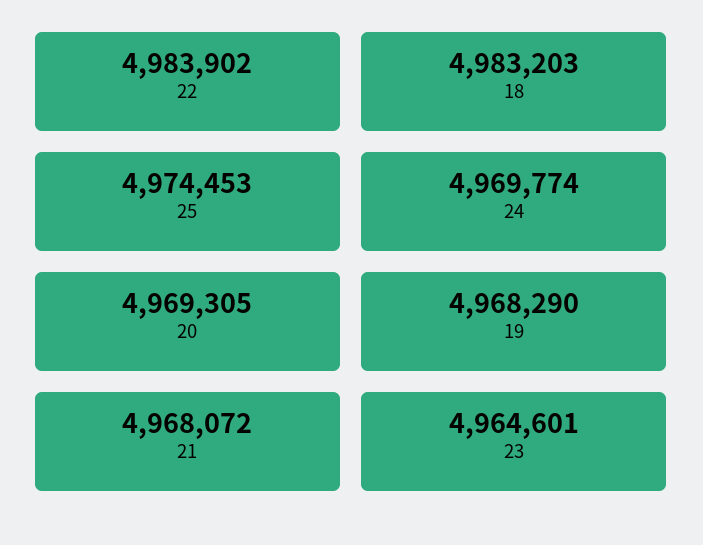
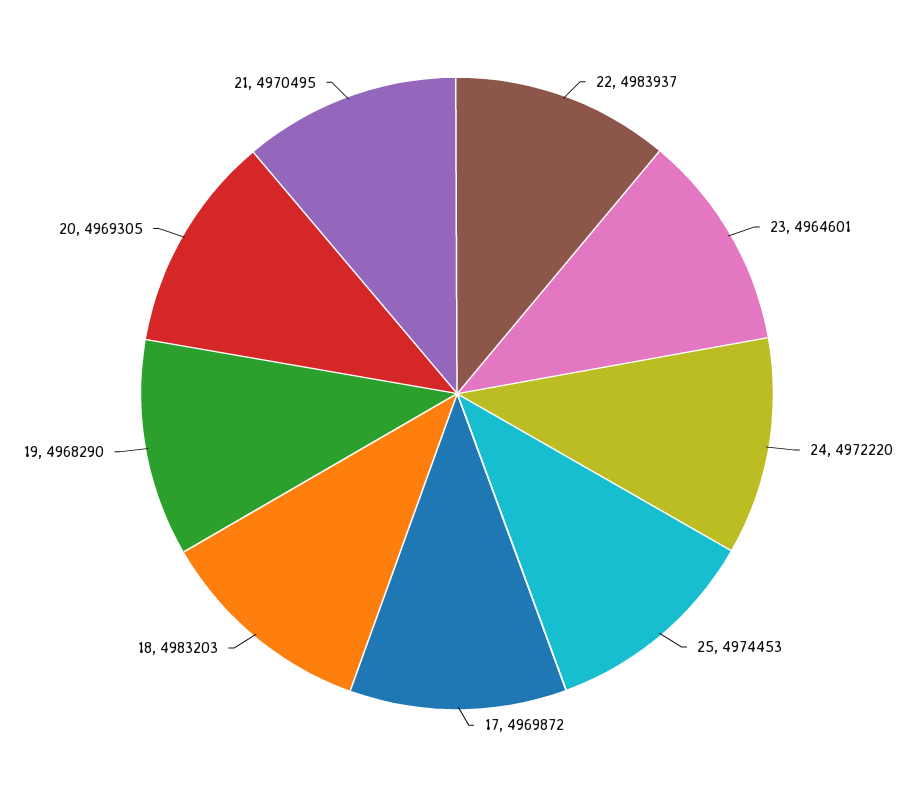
22: 4983902 -> 4983937
24: 4969774 -> 4972220
21: 4968072 -> 4970495
17: none -> 4969872

